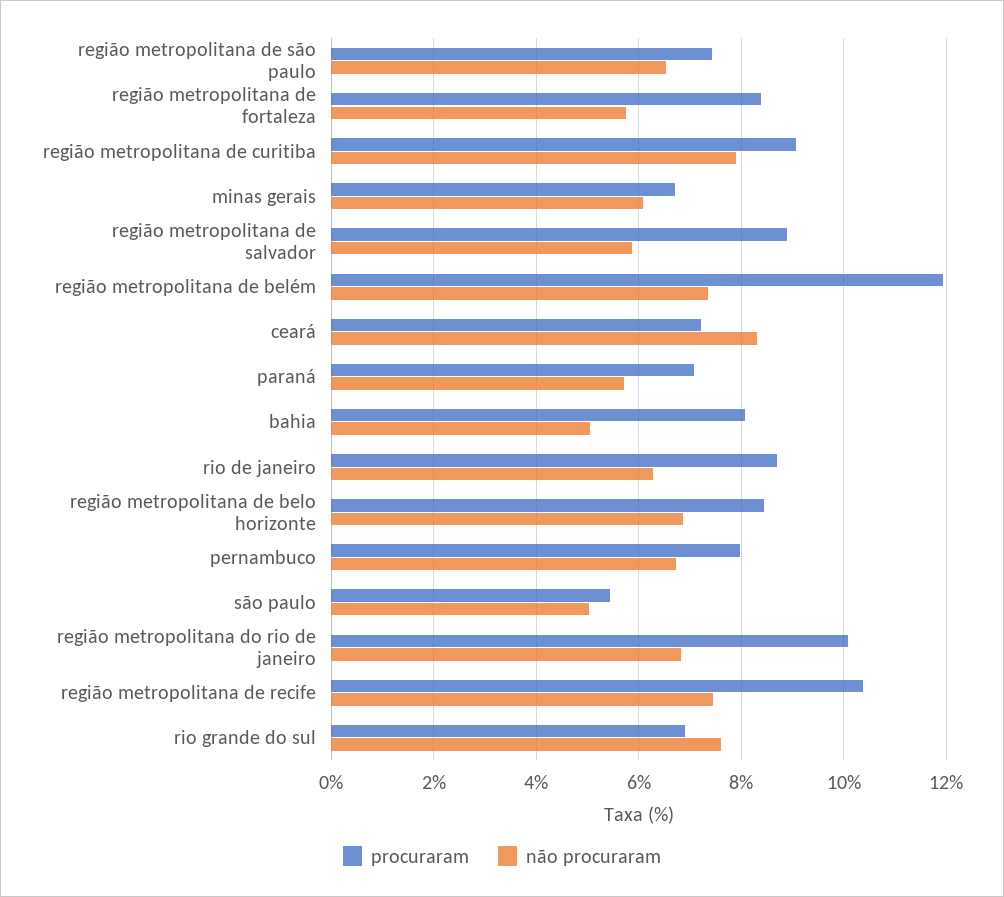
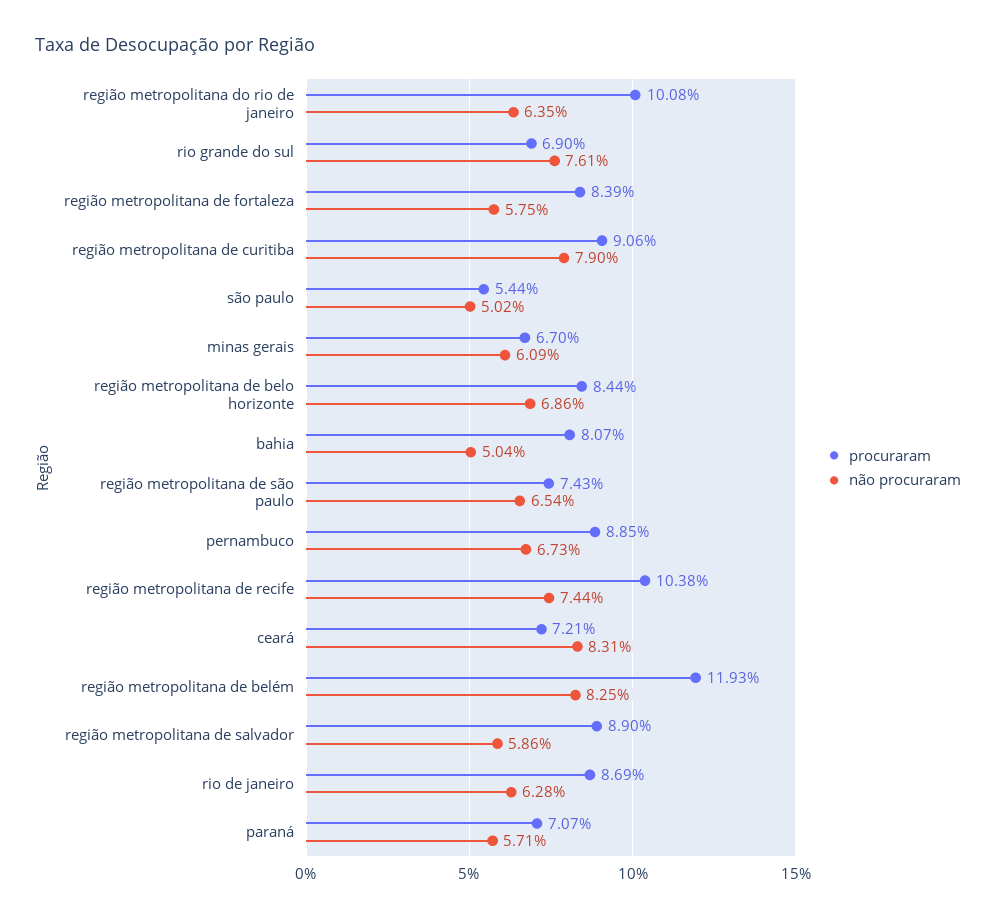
não procuraram, região metropolitana de belém: 7.4 -> 8.25
procuraram, pernambuco: 8 -> 8.85
não procuraram, região metropolitana do rio de janeiro: 6.8 -> 6.35

